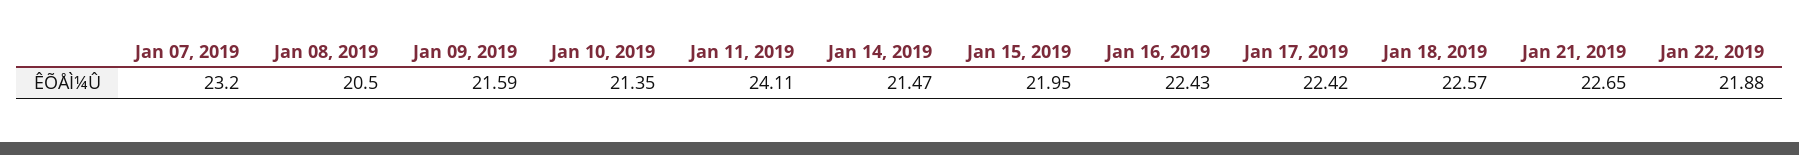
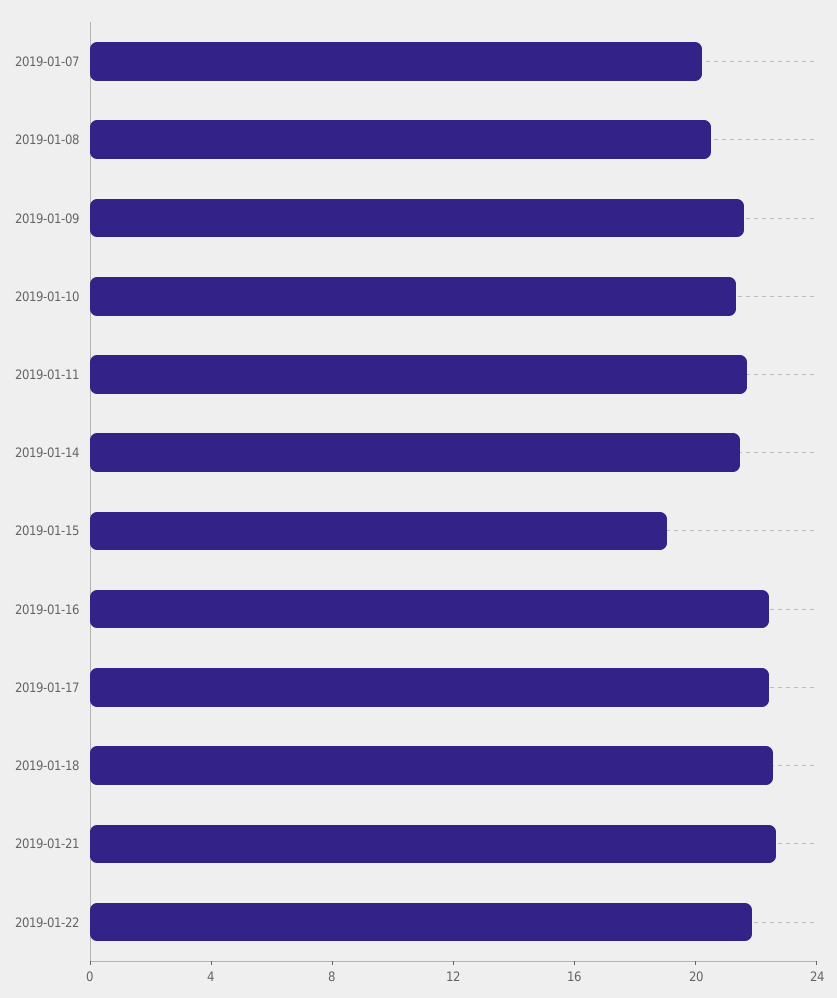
Jan 07, 2019: 23.2 -> 20
Jan 11, 2019: 24.11 -> 22
Jan 15, 2019: 21.95 -> 19

